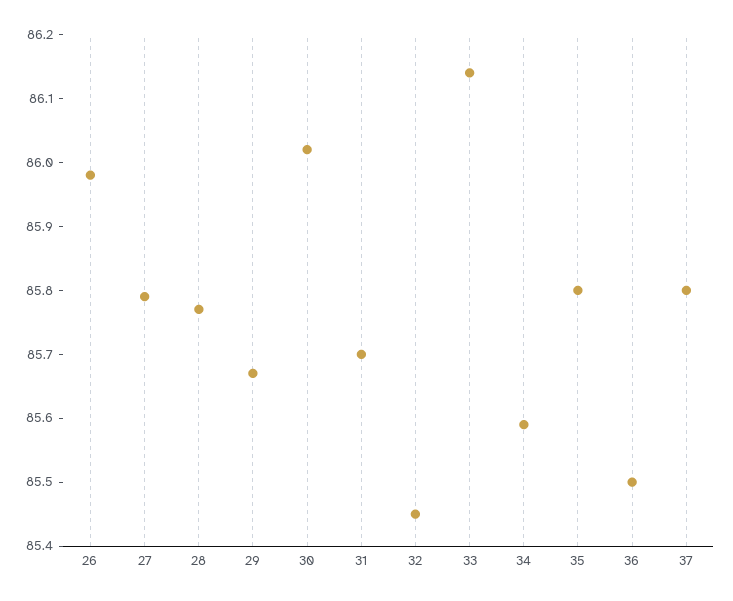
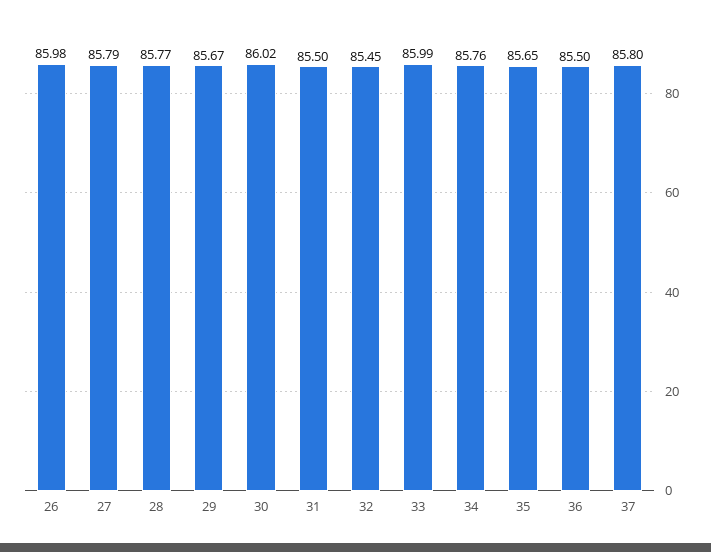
31: 85.7 -> 85.5
33: 86.15 -> 85.99
34: 85.6 -> 85.76
35: 85.8 -> 85.65

